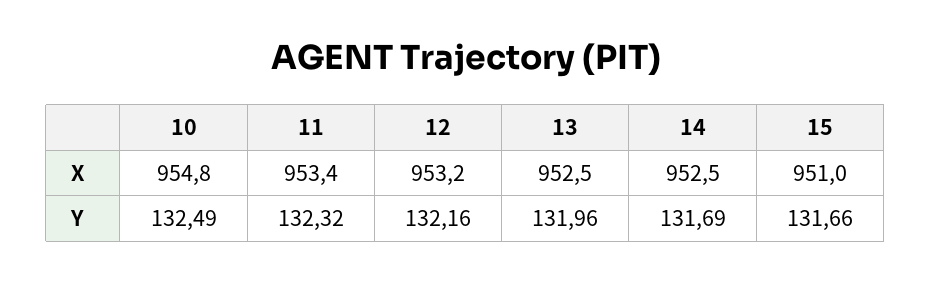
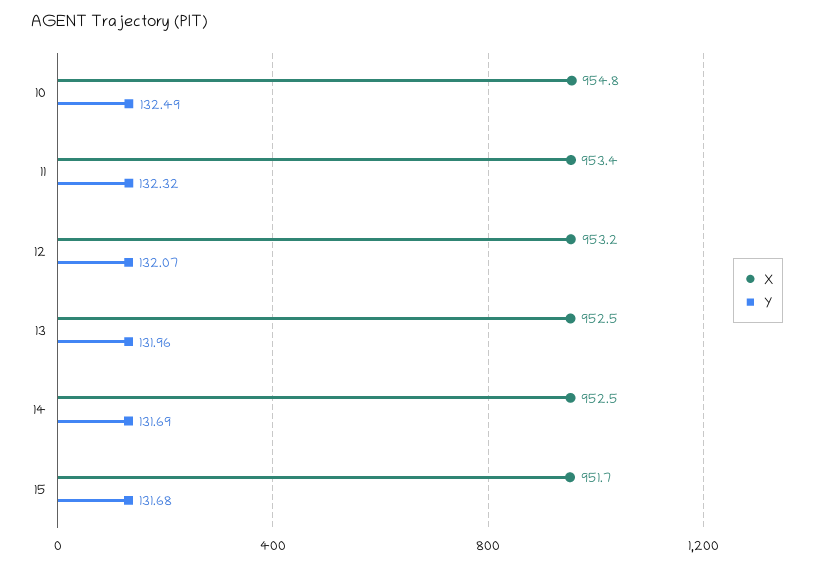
X, 15: 951 -> 951.7
Y, 12: 132.16 -> 132.07
Y, 15: 131.66 -> 131.68

